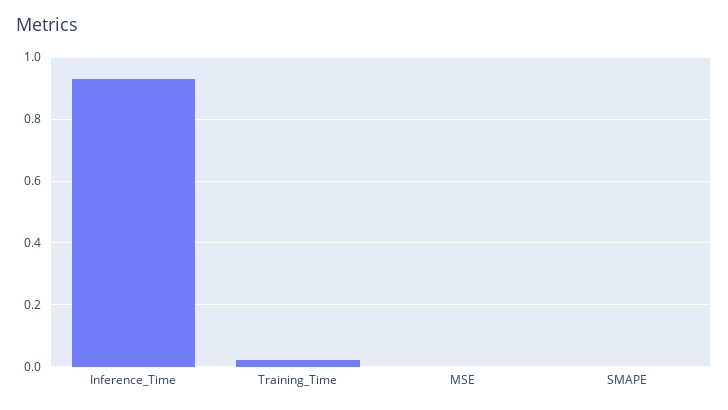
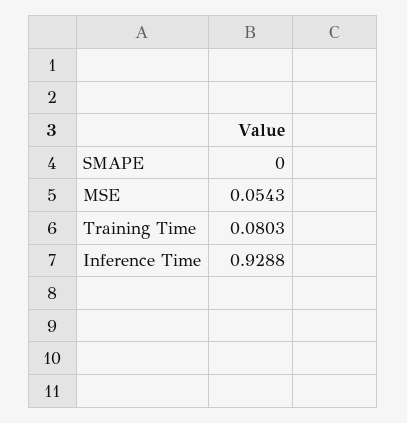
Training_Time: 0.02 -> 0.0803
MSE: 0 -> 0.0543

